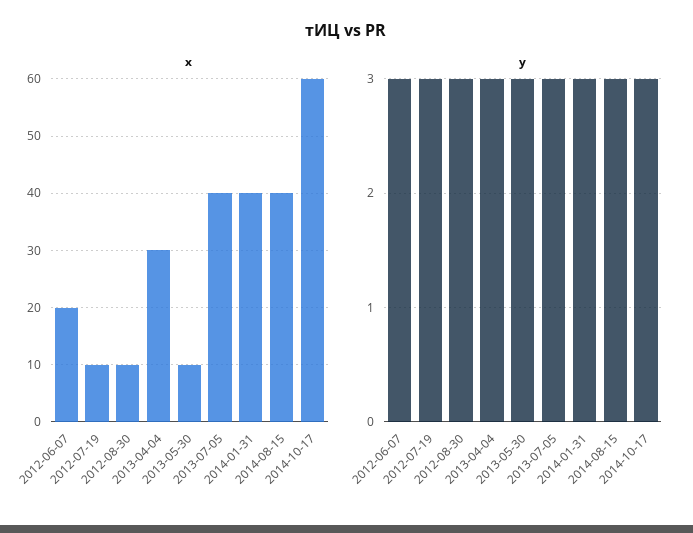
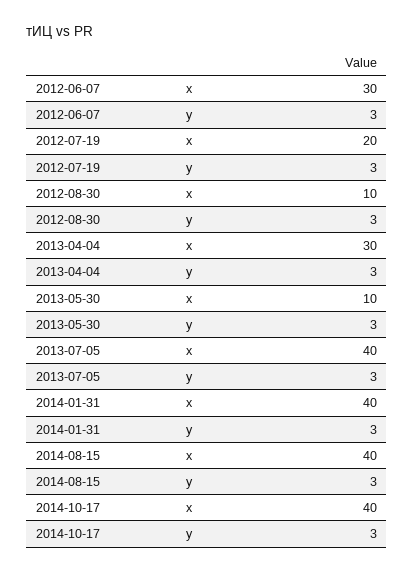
x, 2012-06-07: 20 -> 30
x, 2012-07-19: 10 -> 20
x, 2014-10-17: 60 -> 40

